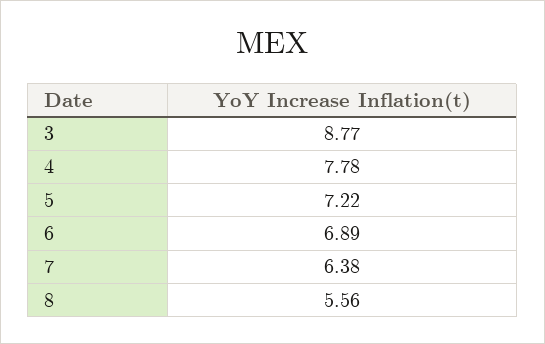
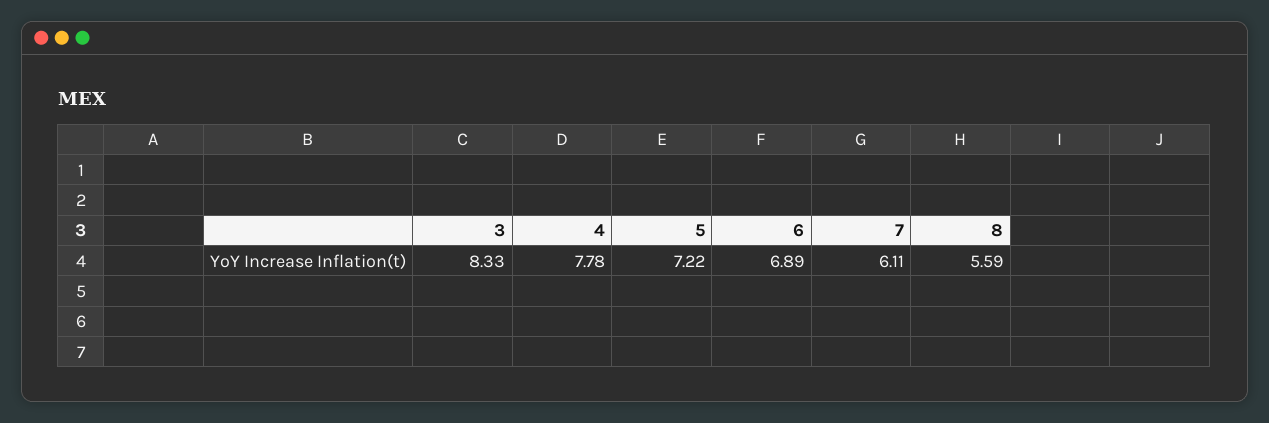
3: 8.77 -> 8.33
7: 6.38 -> 6.11
8: 5.56 -> 5.59

